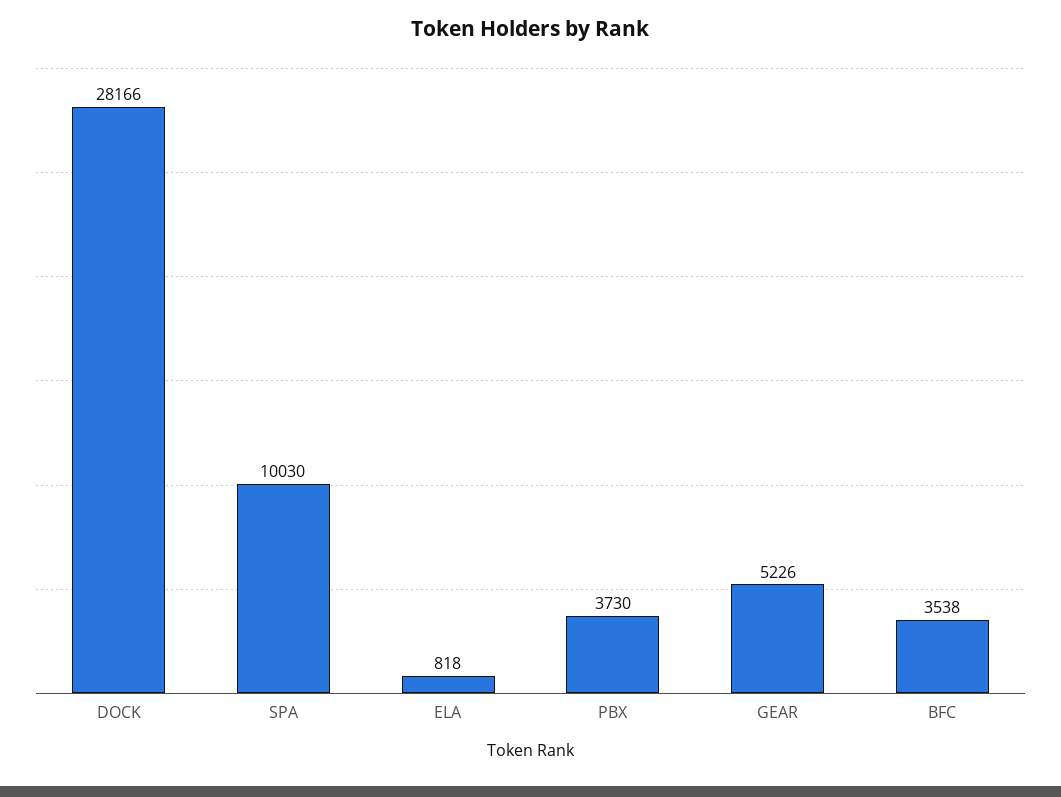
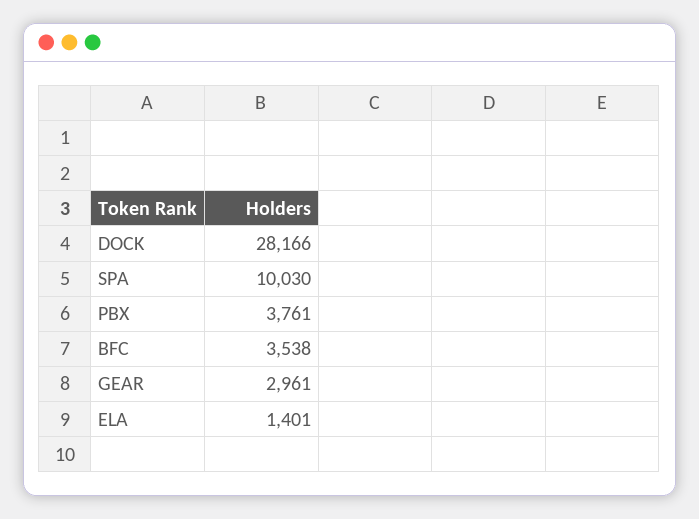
ELA: 818 -> 1401
PBX: 3730 -> 3761
GEAR: 5226 -> 2961

